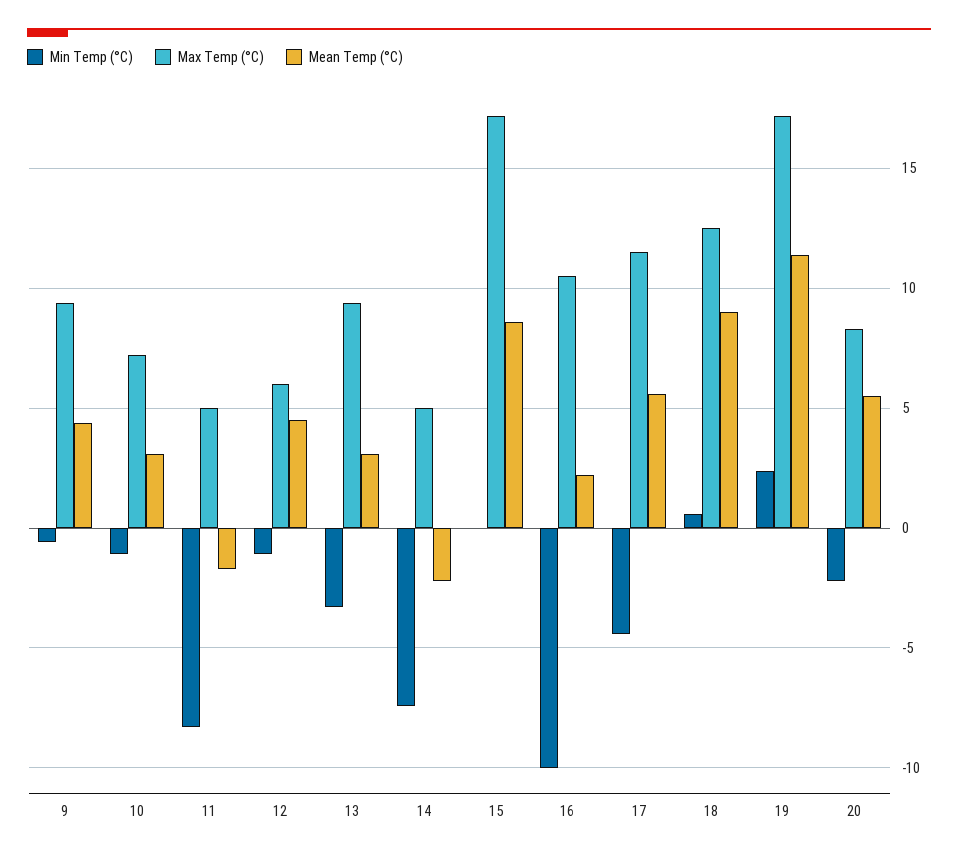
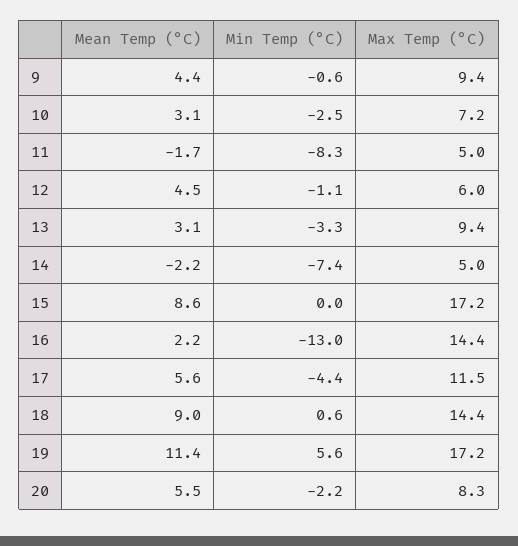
Min Temp (°C), 10: -1 -> -2.5
Min Temp (°C), 16: -10 -> -13
Max Temp (°C), 16: 10.5 -> 14.4
Max Temp (°C), 18: 12.5 -> 14.4
Min Temp (°C), 19: 2.5 -> 5.6

